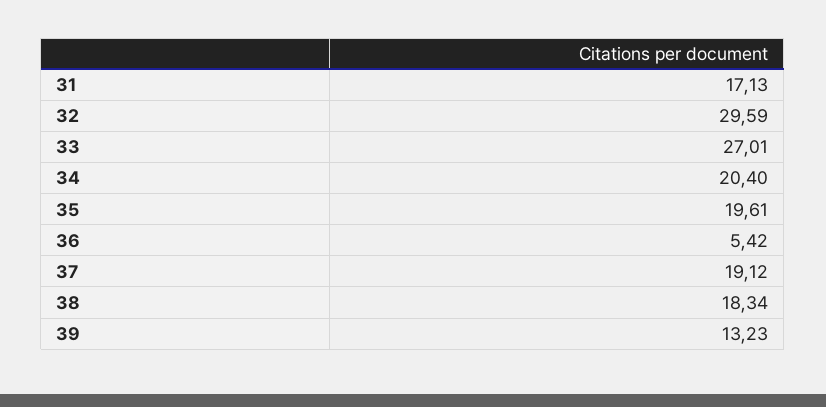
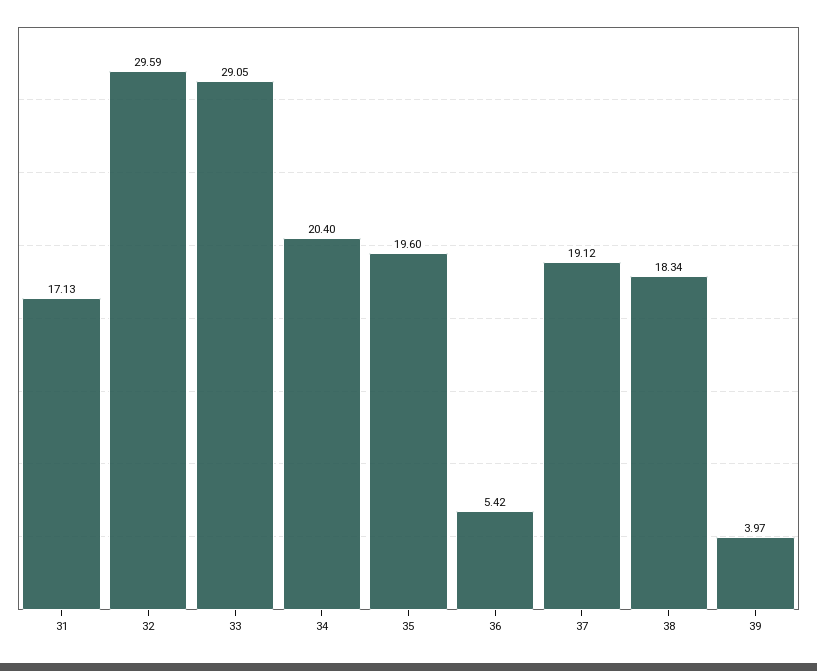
33: 27.01 -> 29.05
35: 19.61 -> 19.6
39: 13.23 -> 3.97

